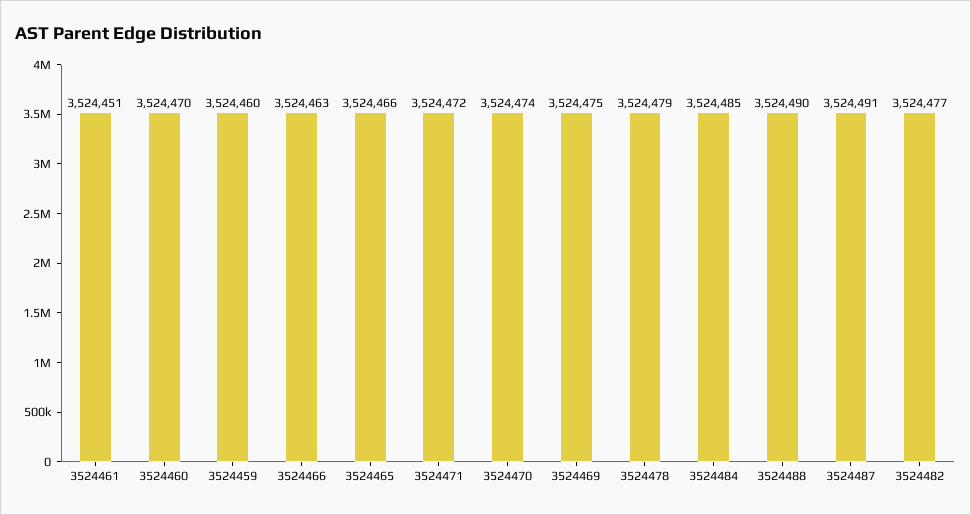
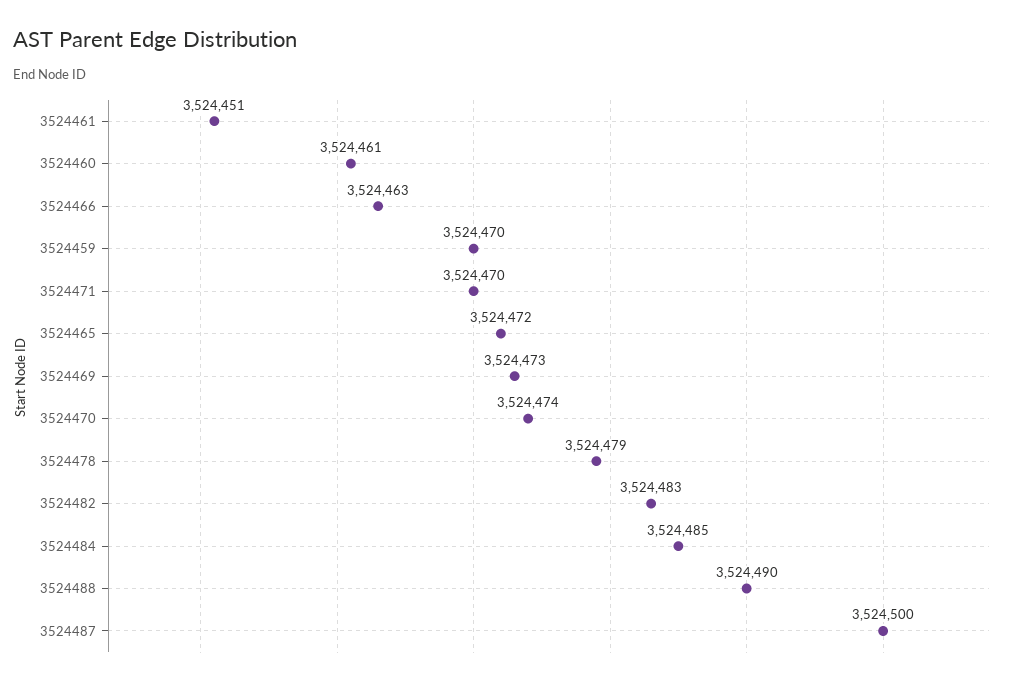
3524460: 3524470 -> 3524461
3524459: 3524460 -> 3524470
3524465: 3524466 -> 3524472
3524471: 3524472 -> 3524470
3524469: 3524475 -> 3524473
3524487: 3524491 -> 3524500
3524482: 3524477 -> 3524483

